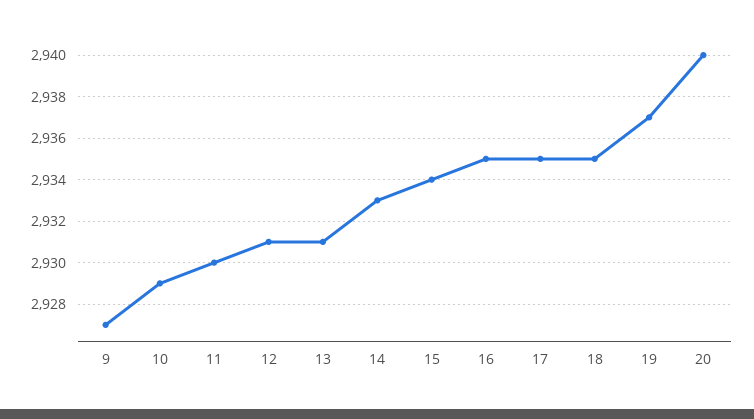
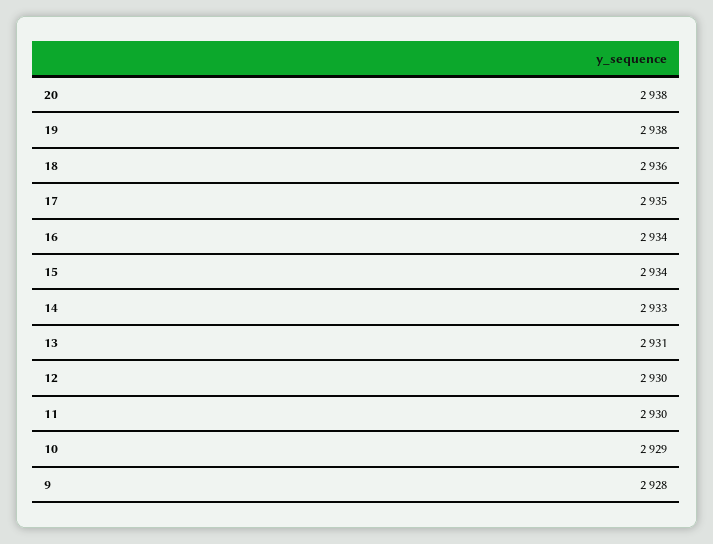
9: 2927 -> 2928
12: 2931 -> 2930
16: 2935 -> 2934
18: 2935 -> 2936
19: 2937 -> 2938
20: 2940 -> 2938

